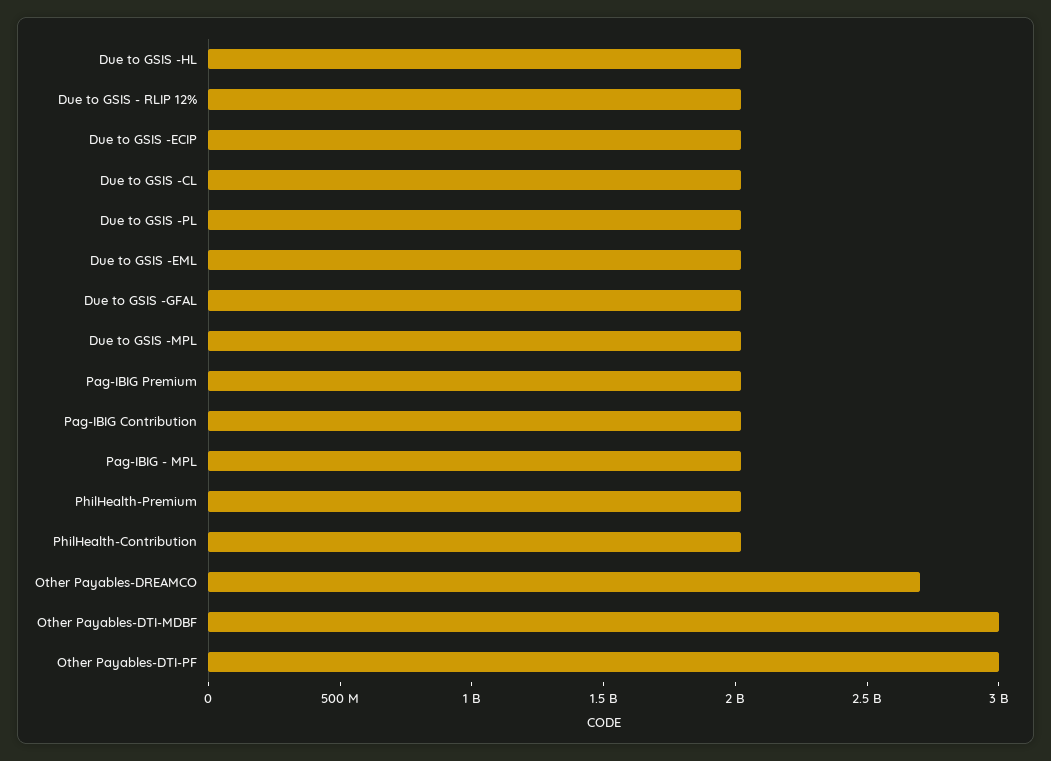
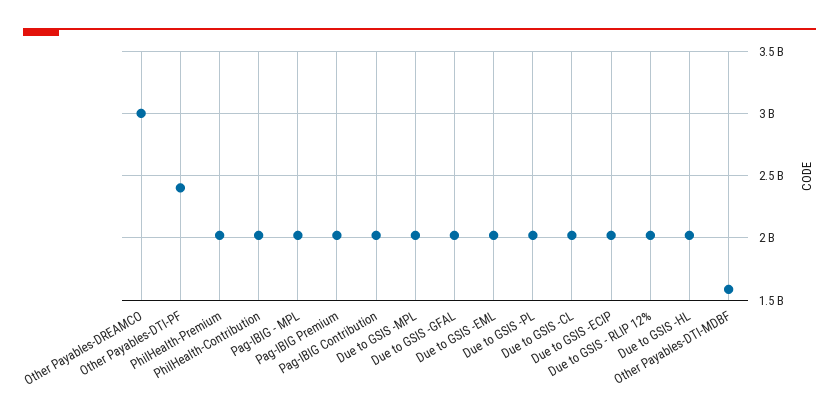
Other Payables-DREAMCO: 2700000000 -> 3000000000
Other Payables-DTI-MDBF: 3000000000 -> 1600000000
Other Payables-DTI-PF: 3000000000 -> 2400000000

